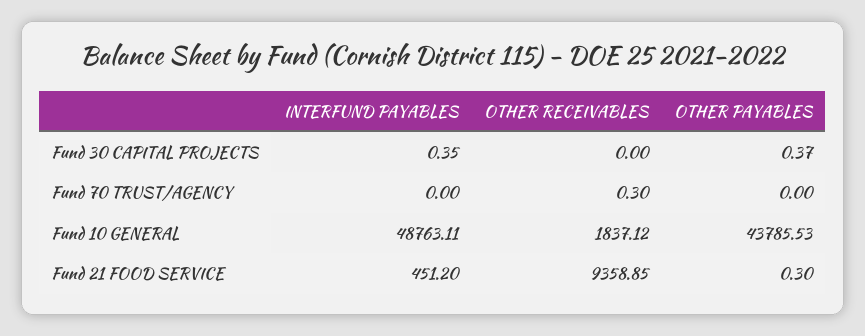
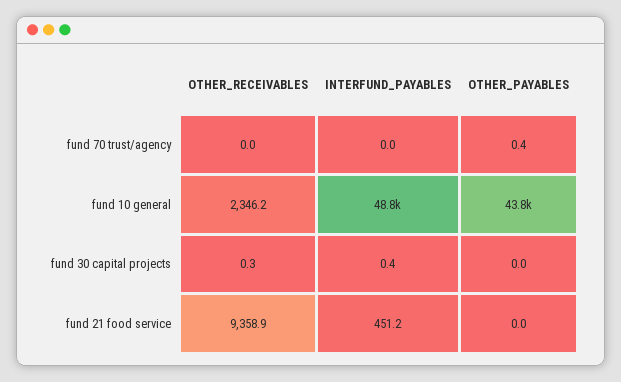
OTHER RECEIVABLES, Fund 30 CAPITAL PROJECTS: 0 -> 0.3
OTHER PAYABLES, Fund 30 CAPITAL PROJECTS: 0.37 -> 0
OTHER RECEIVABLES, Fund 70 TRUST/AGENCY: 0.3 -> 0
OTHER PAYABLES, Fund 70 TRUST/AGENCY: 0 -> 0.4
OTHER RECEIVABLES, Fund 10 GENERAL: 1837.12 -> 2346.2
OTHER PAYABLES, Fund 21 FOOD SERVICE: 0.3 -> 0

